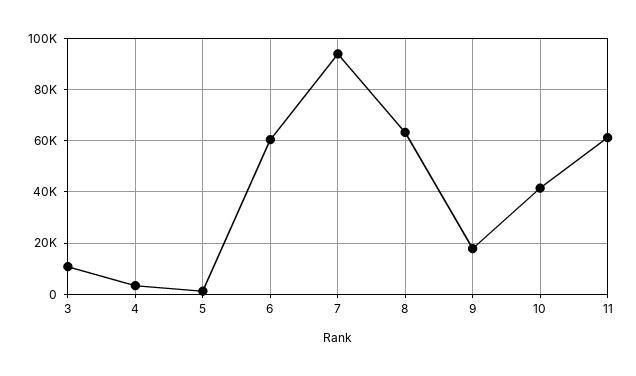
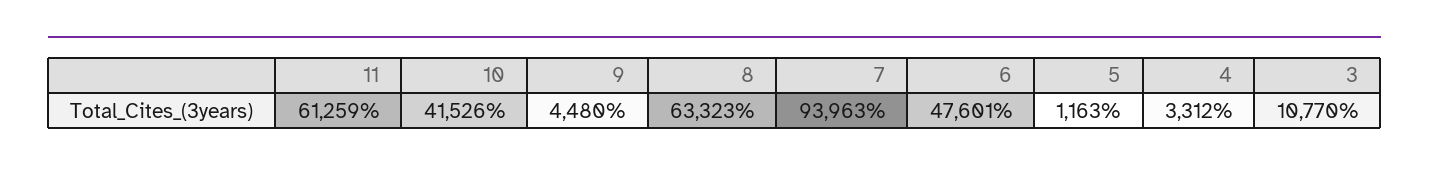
6: 60000 -> 47601
9: 17500 -> 4480

